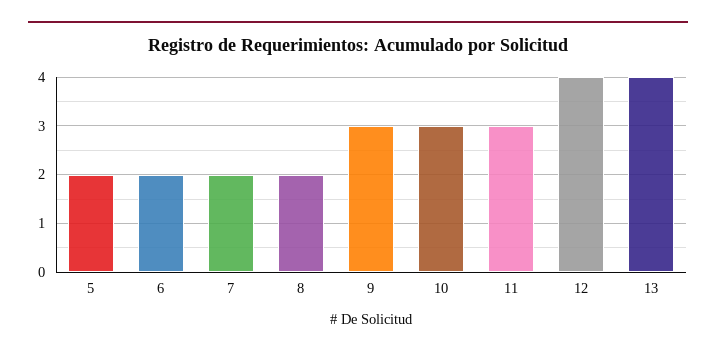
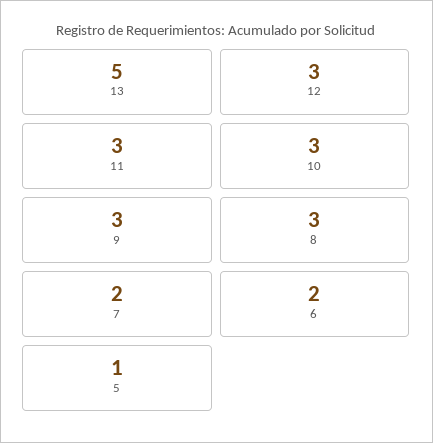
5: 2 -> 1
8: 2 -> 3
12: 4 -> 3
13: 4 -> 5

